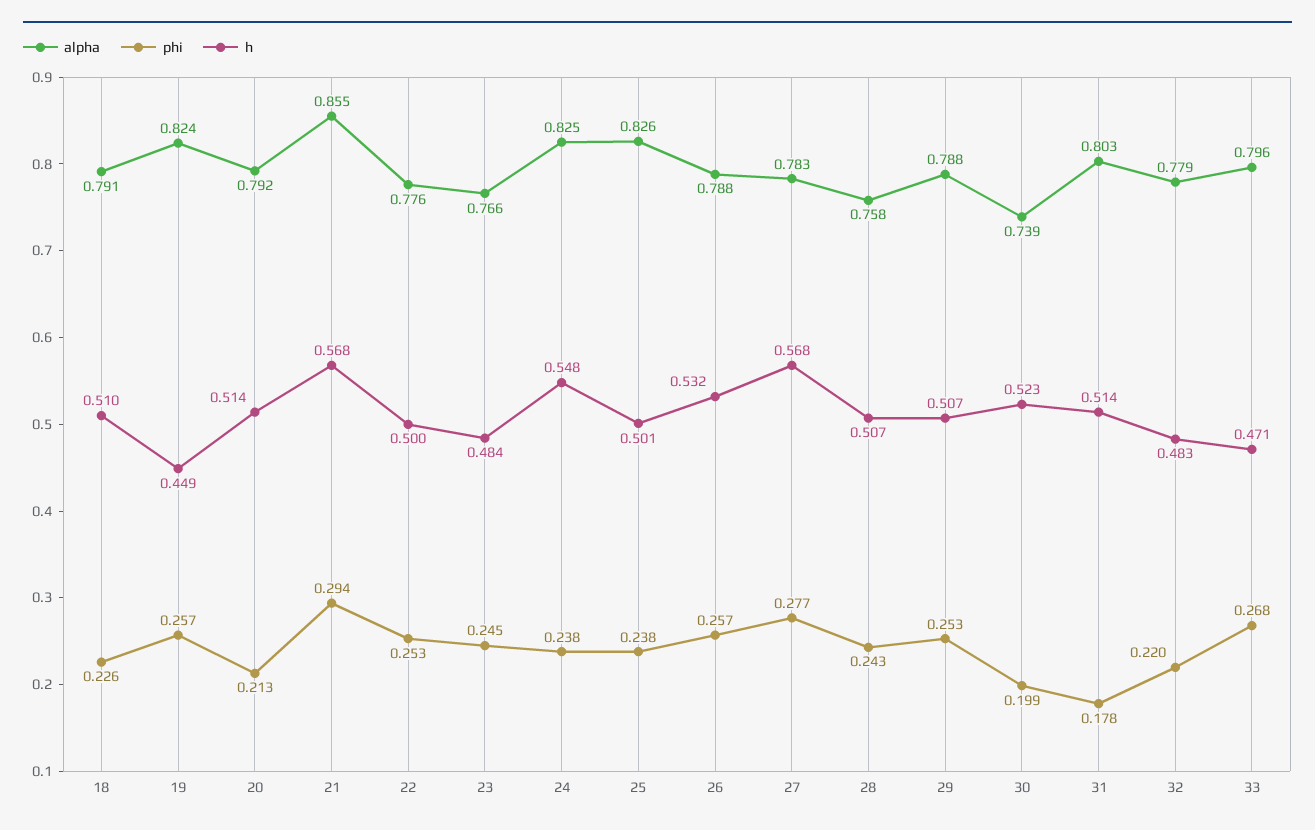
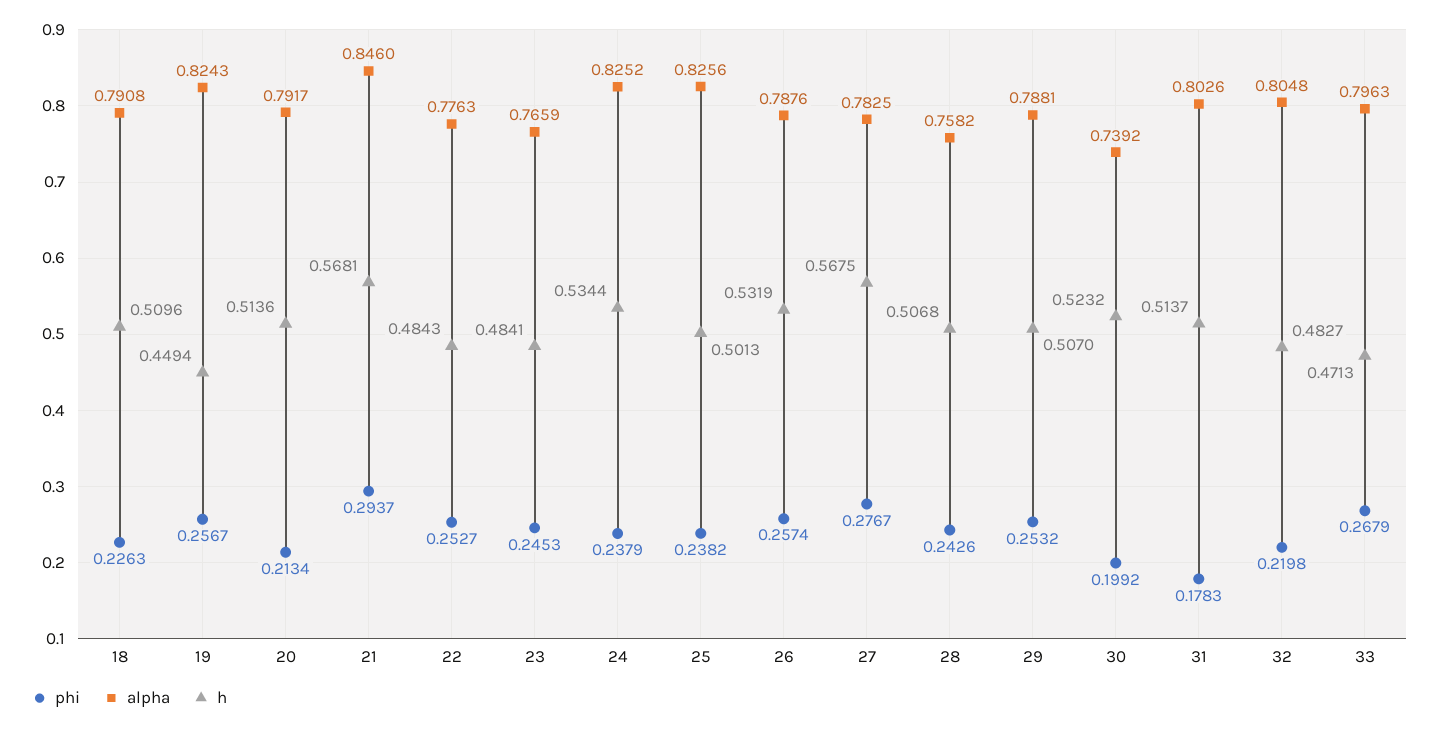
alpha, 21: 0.855 -> 0.846
h, 22: 0.5 -> 0.4843
h, 24: 0.548 -> 0.5344
alpha, 32: 0.779 -> 0.8048

